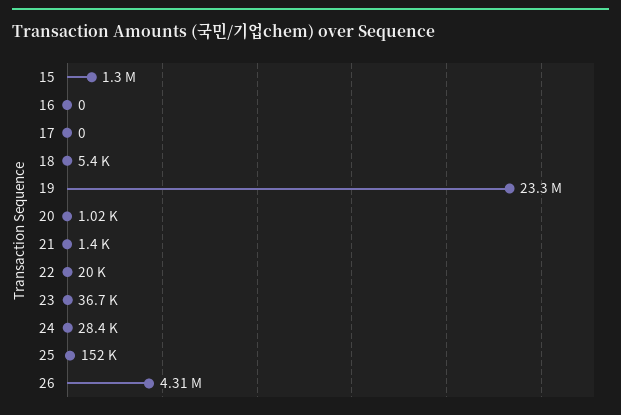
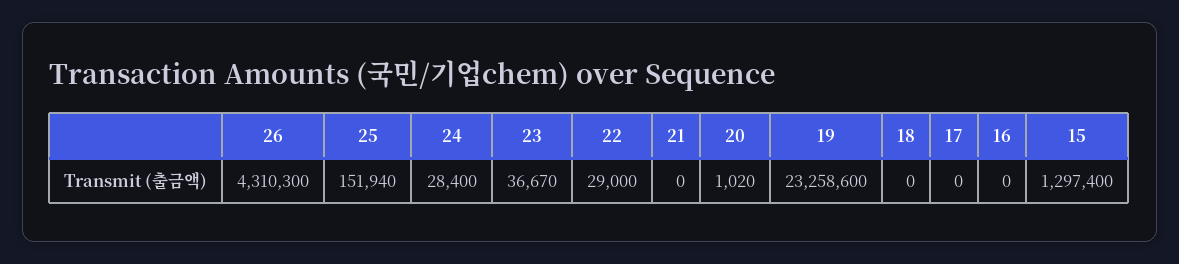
18: 5400 -> 0
21: 1400 -> 0
22: 20000 -> 29000

